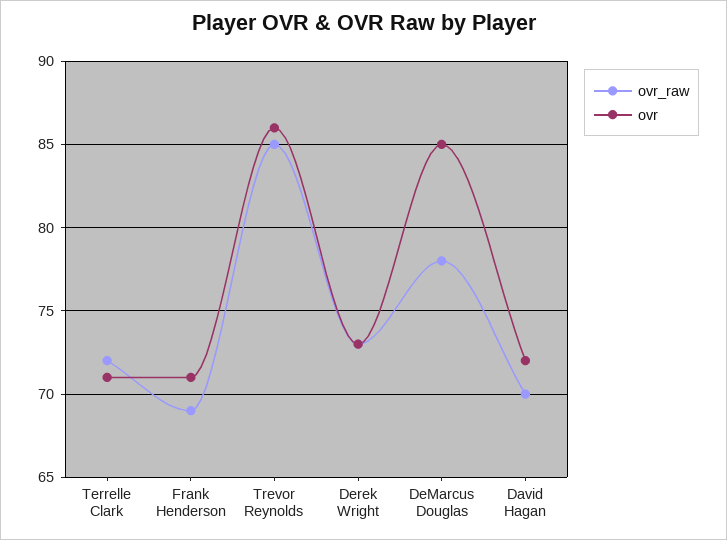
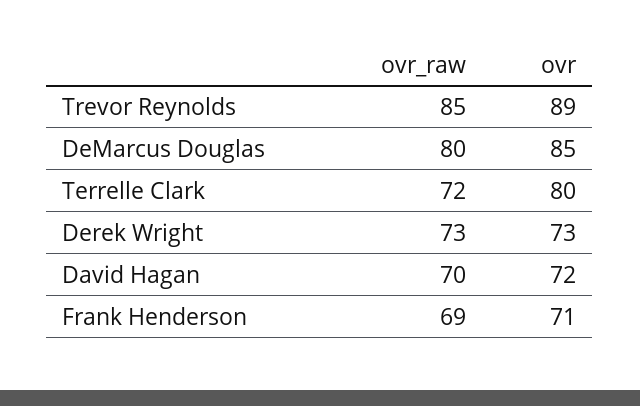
ovr, Terrelle Clark: 71 -> 80
ovr, Trevor Reynolds: 86 -> 89
ovr_raw, DeMarcus Douglas: 78 -> 80

